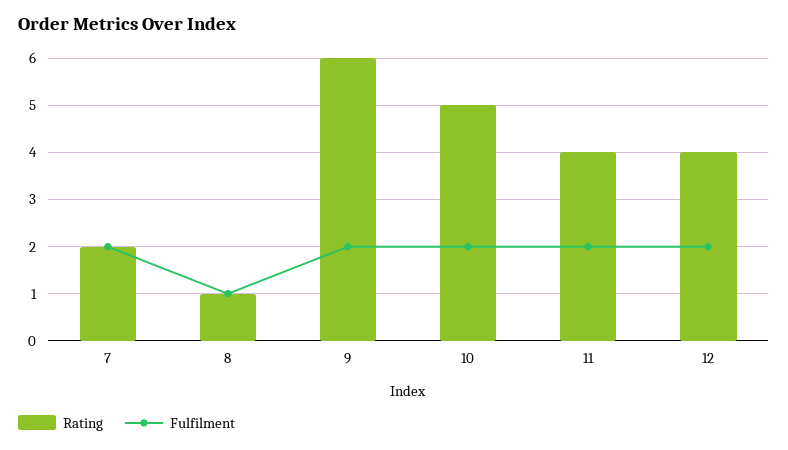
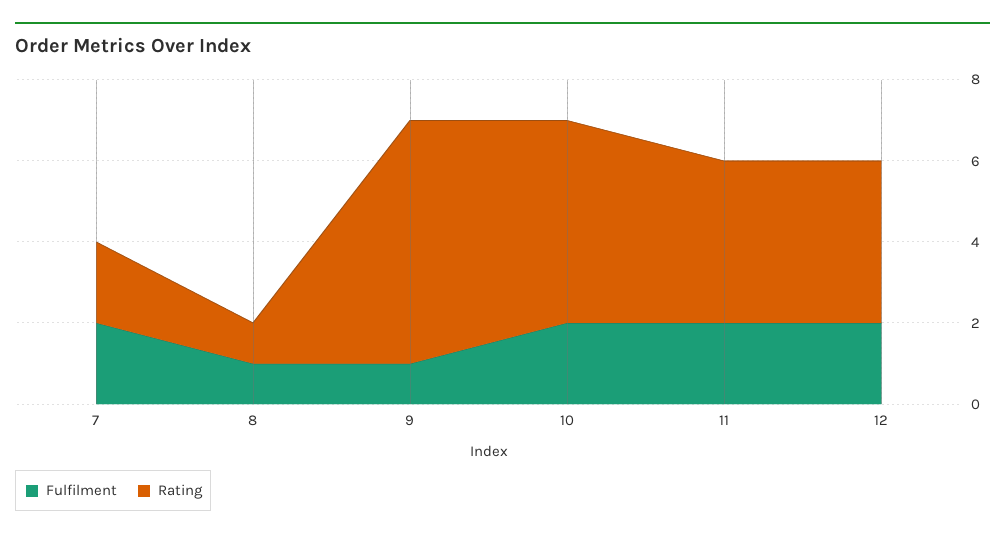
Fulfilment, 9: 2 -> 1

